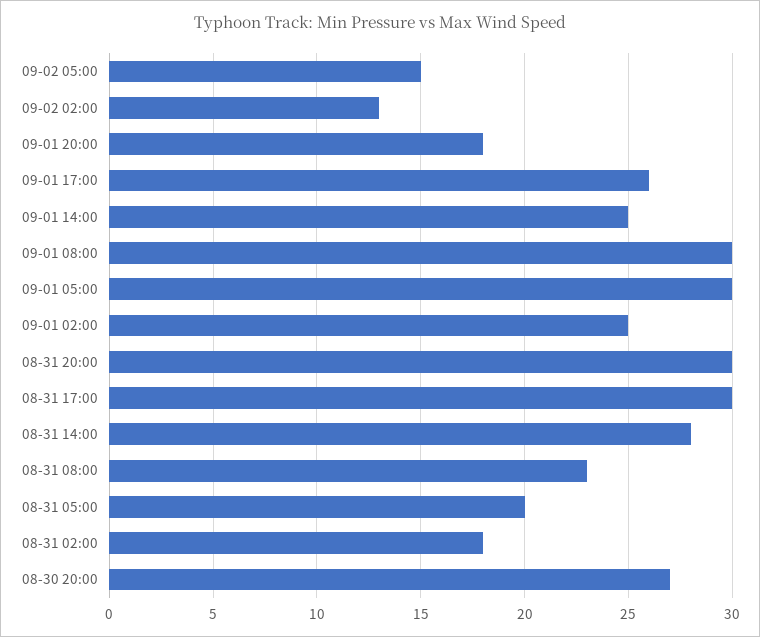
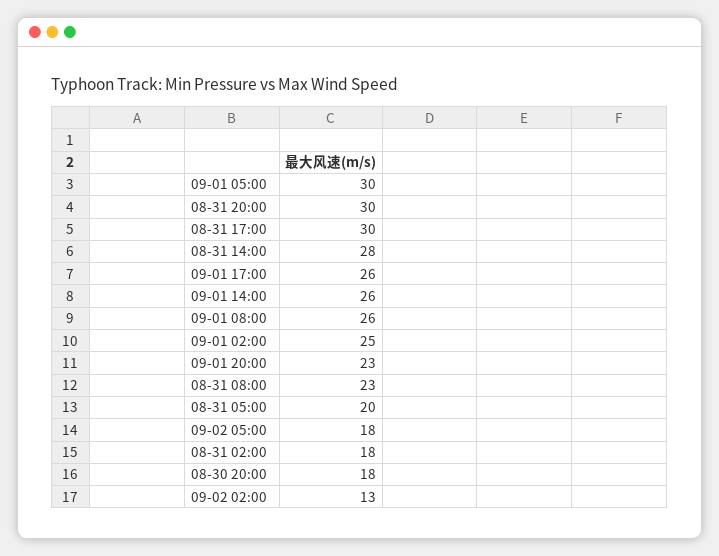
09-02 05:00: 15 -> 18
09-01 20:00: 18 -> 23
09-01 14:00: 25 -> 26
09-01 08:00: 30 -> 26
08-30 20:00: 27 -> 18

